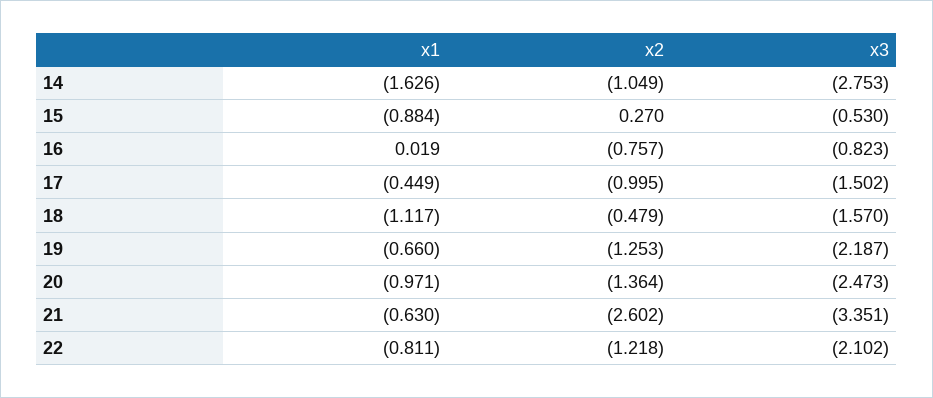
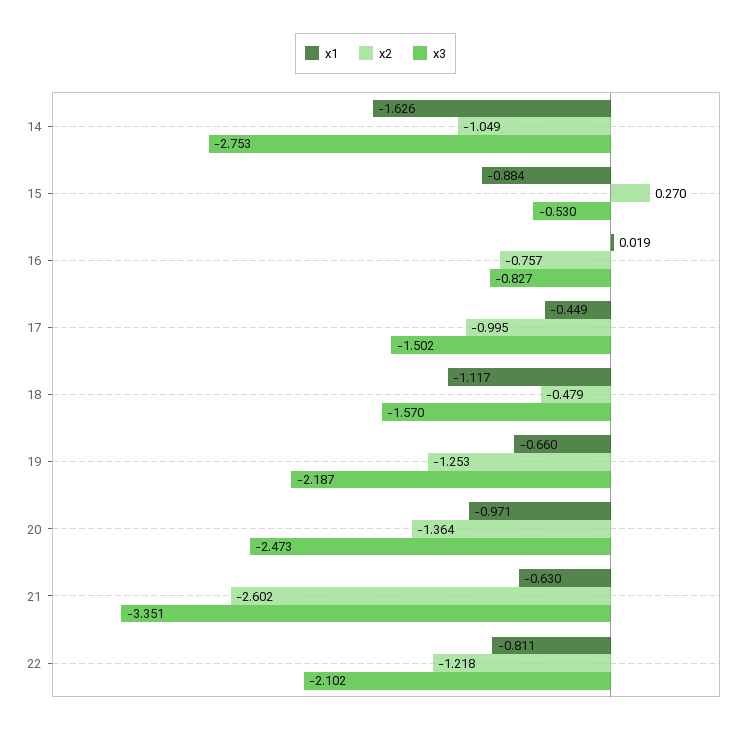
x3, 16: -0.823 -> -0.827

